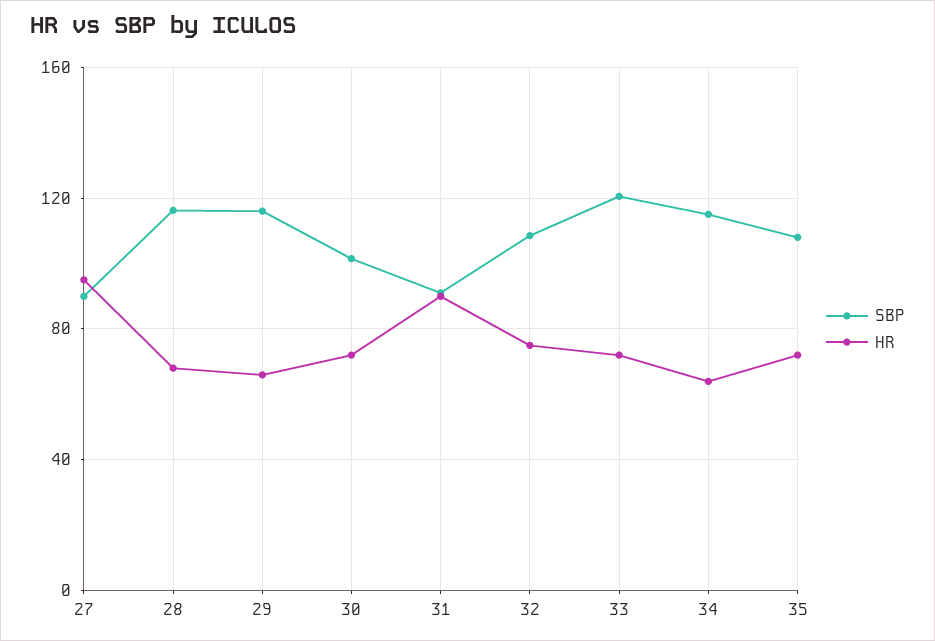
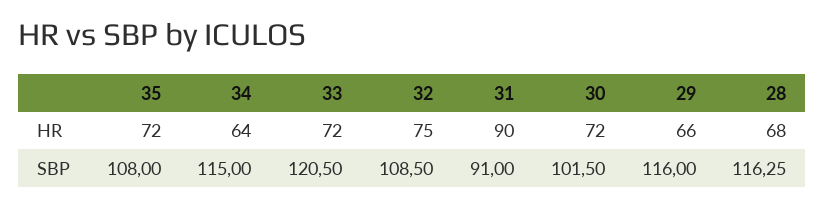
SBP, 27: 90 -> none
HR, 27: 95 -> none

